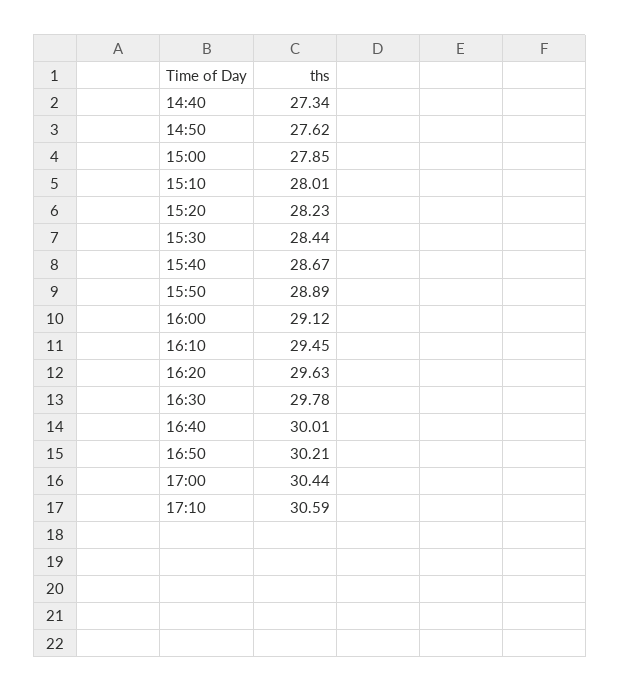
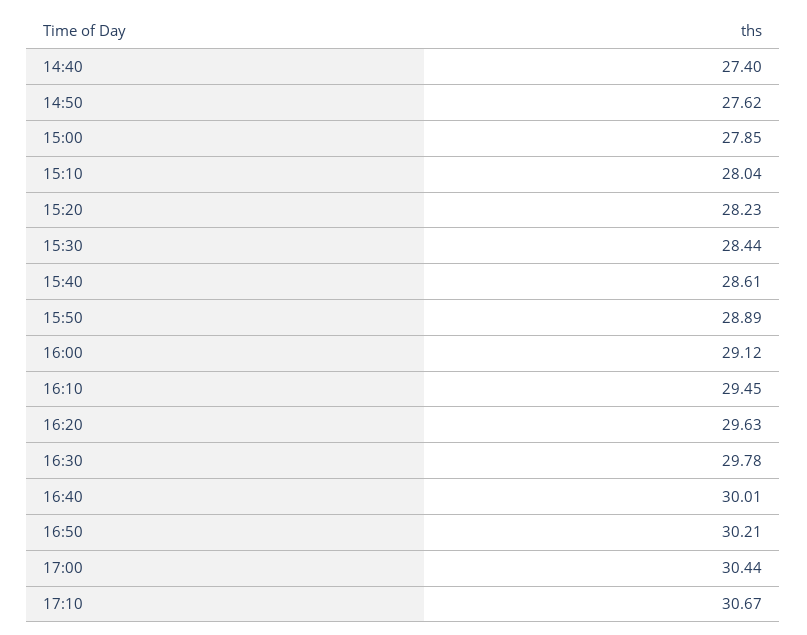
14:40: 27.34 -> 27.4
15:10: 28.01 -> 28.04
15:40: 28.67 -> 28.61
17:10: 30.59 -> 30.67

